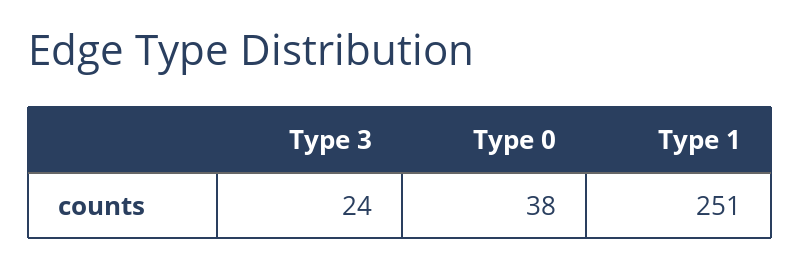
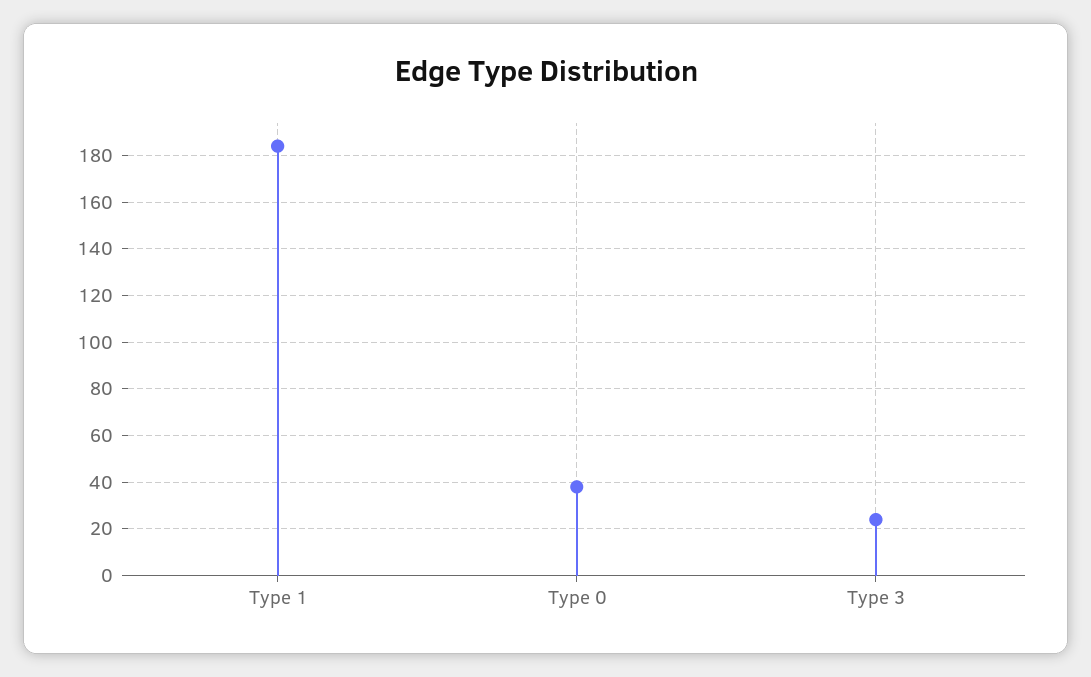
Type 1: 251 -> 185

